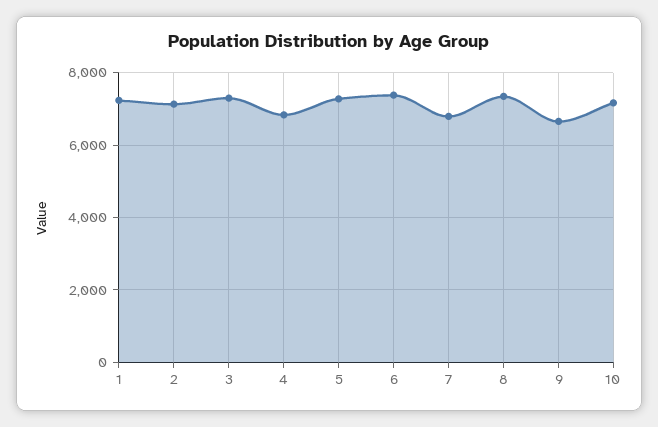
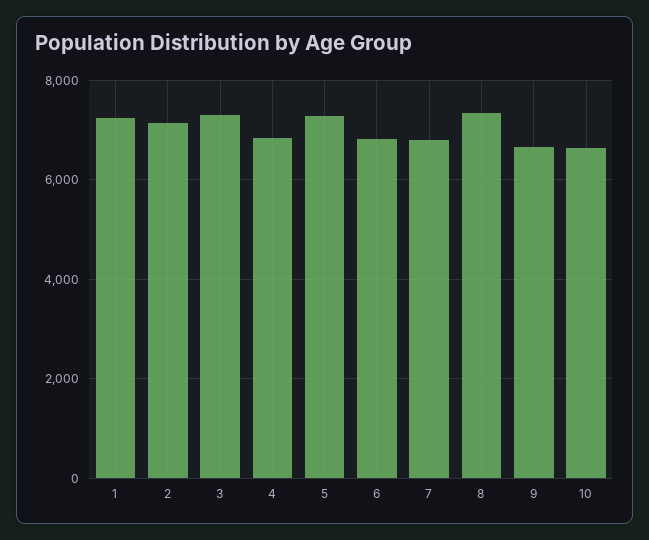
6: 7400 -> 6800
10: 7200 -> 6600

